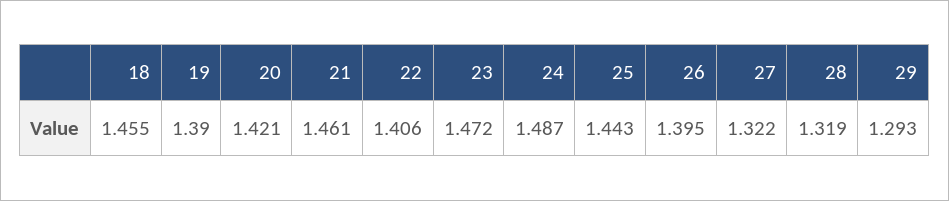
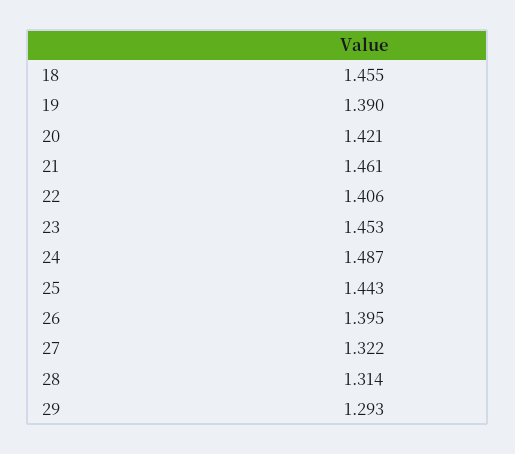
23: 1.472 -> 1.453
28: 1.319 -> 1.314

